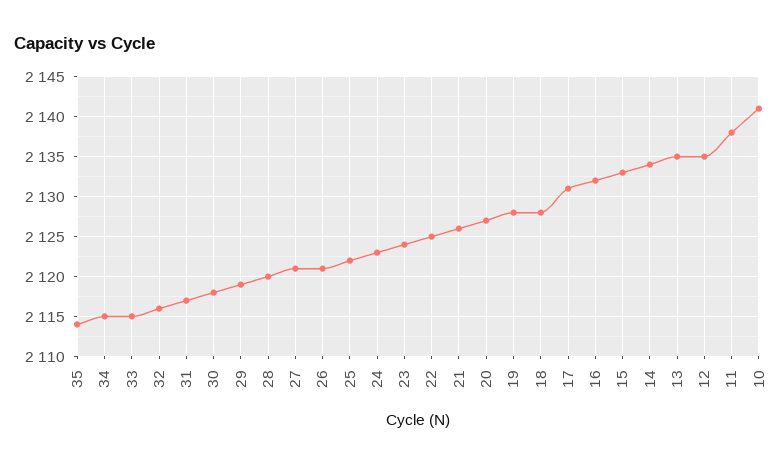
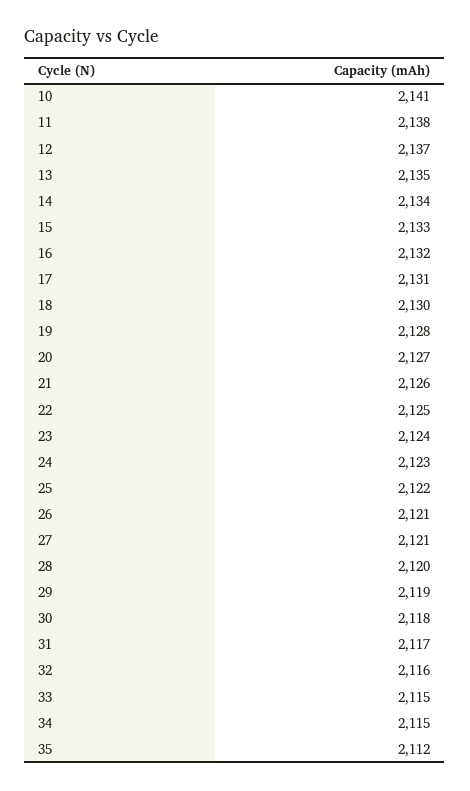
35: 2114 -> 2112
18: 2128 -> 2130
12: 2135 -> 2137

